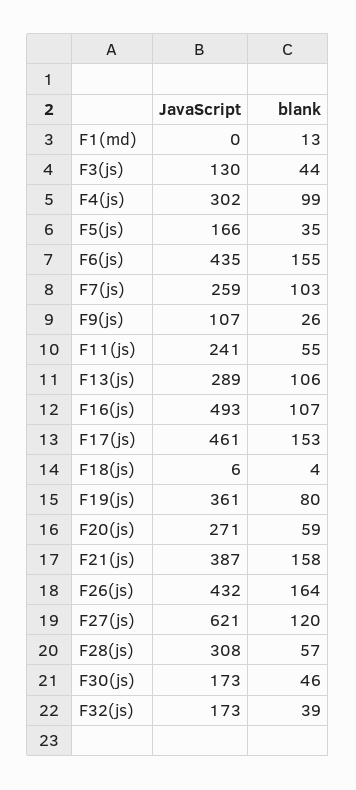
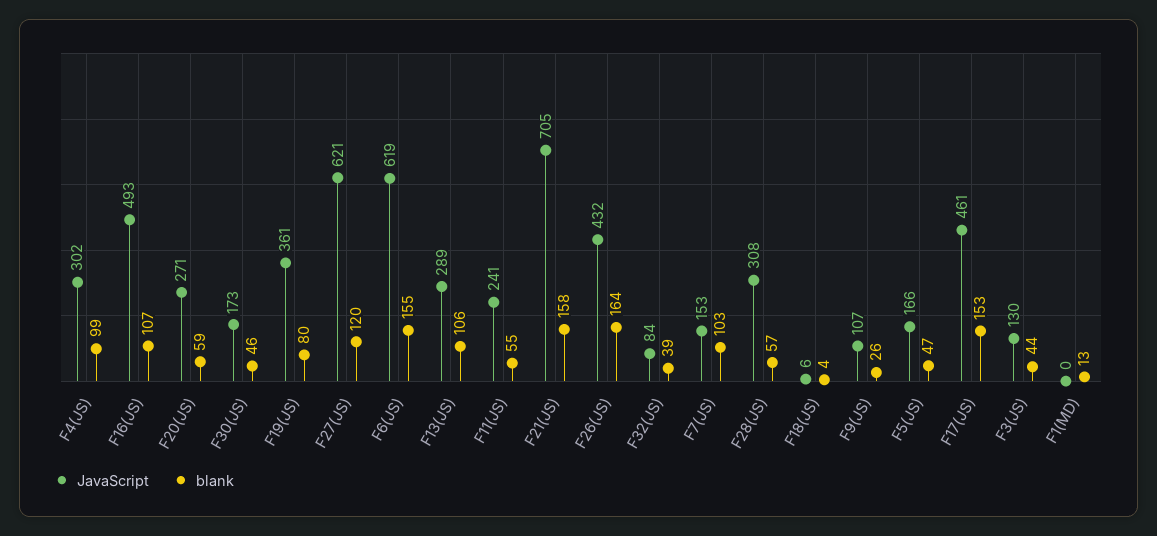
blank, F5(js): 35 -> 47
JavaScript, F6(js): 435 -> 619
JavaScript, F7(js): 259 -> 153
JavaScript, F21(js): 387 -> 705
JavaScript, F32(js): 173 -> 84

